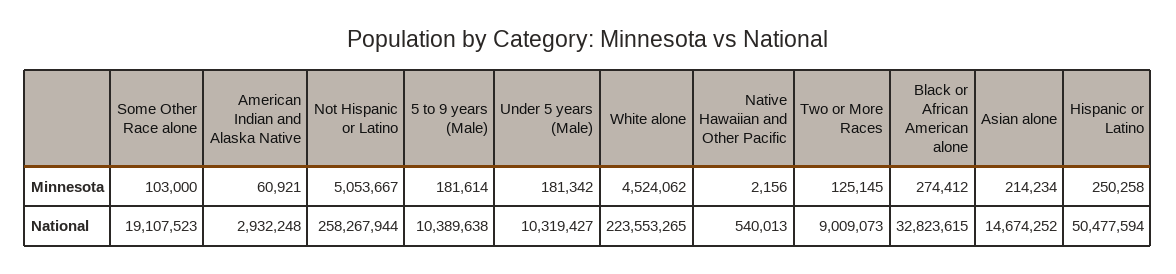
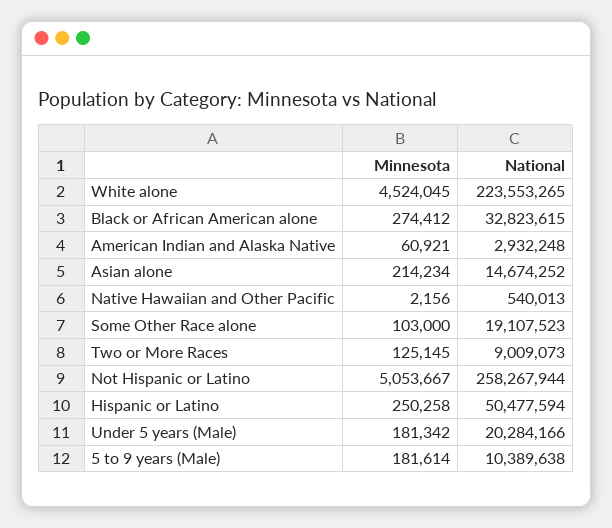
White alone, Minnesota: 4524062 -> 4524045
Under 5 years (Male), National: 10319427 -> 20284166

